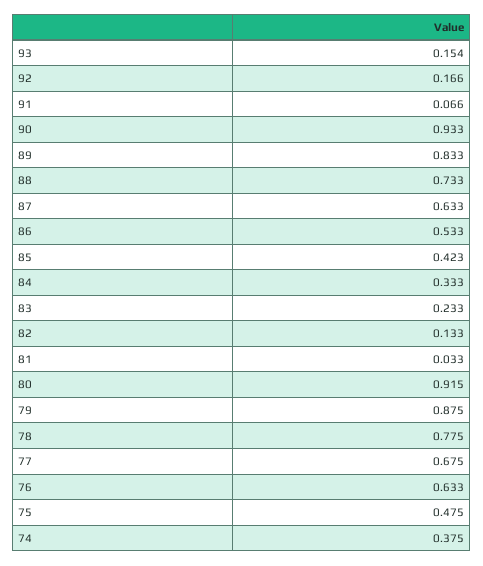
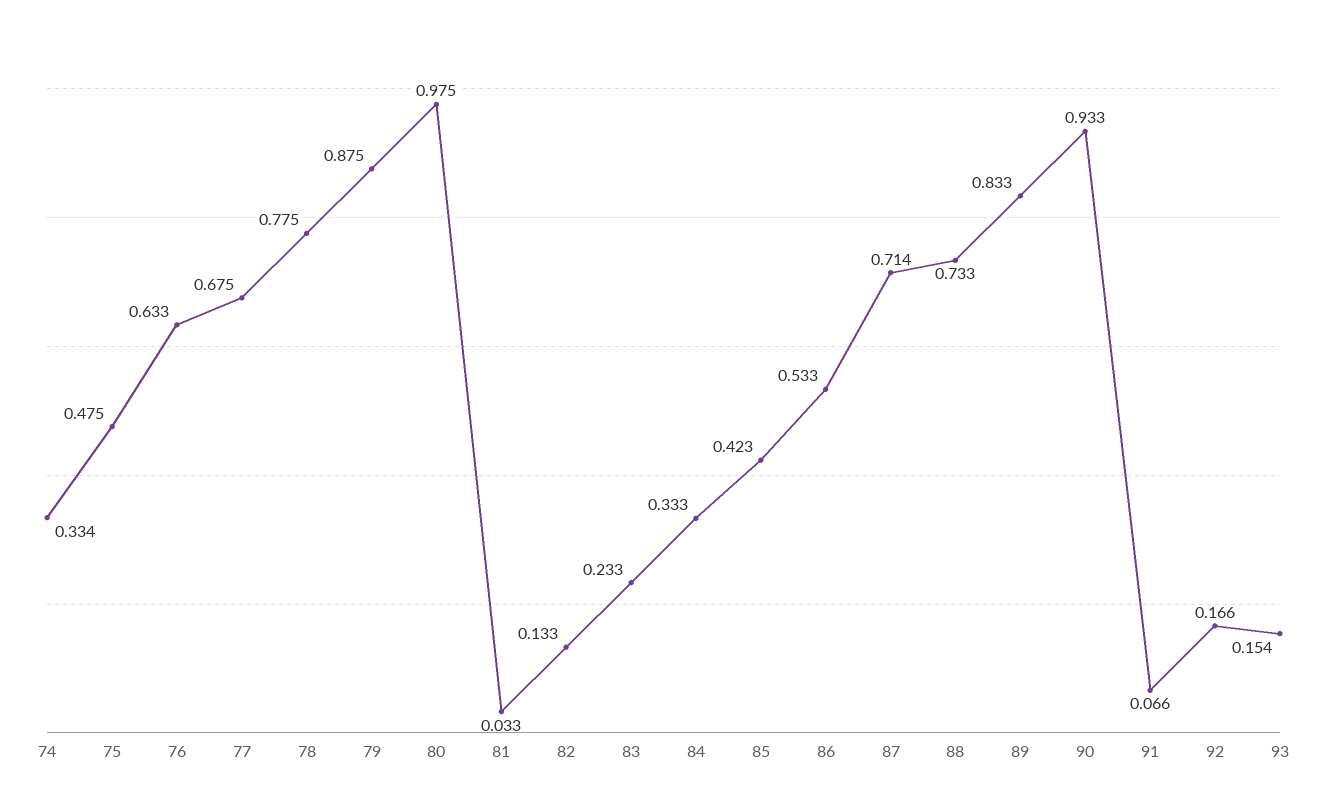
87: 0.633 -> 0.714
80: 0.915 -> 0.975
74: 0.375 -> 0.334

